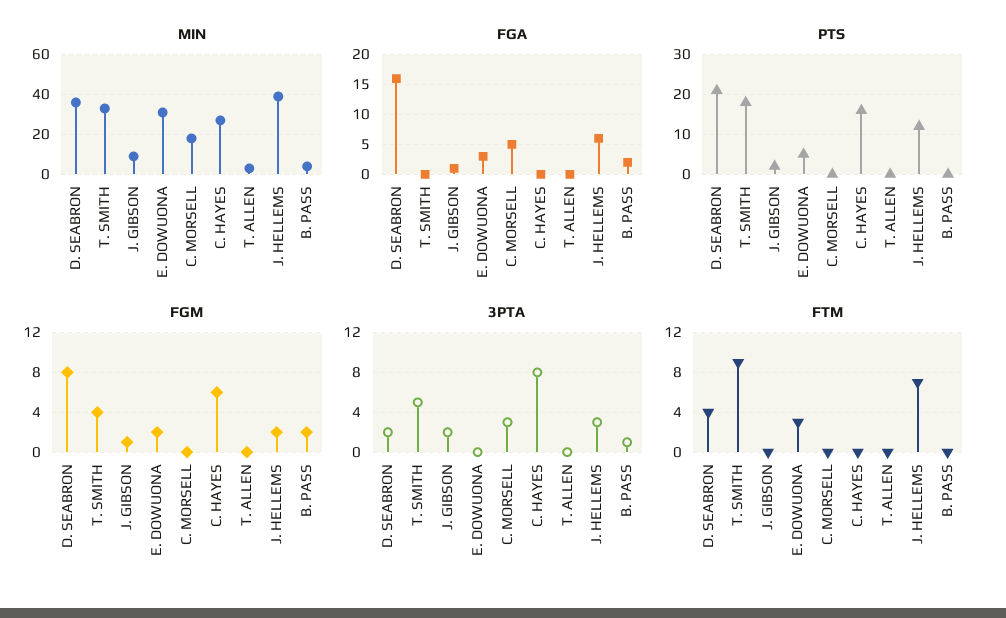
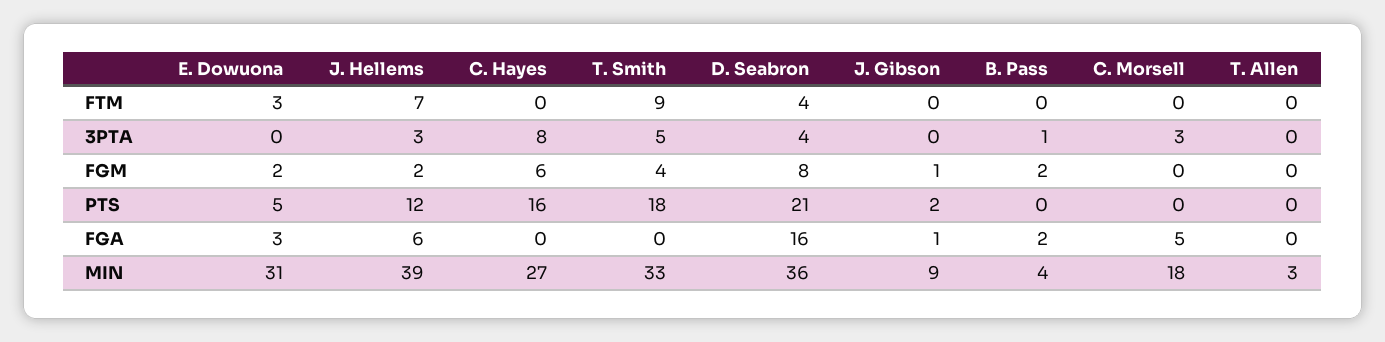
3PTA, D. SEABRON: 2 -> 4
3PTA, J. GIBSON: 2 -> 0

